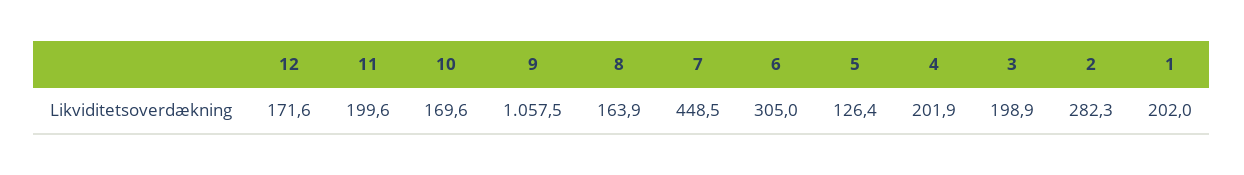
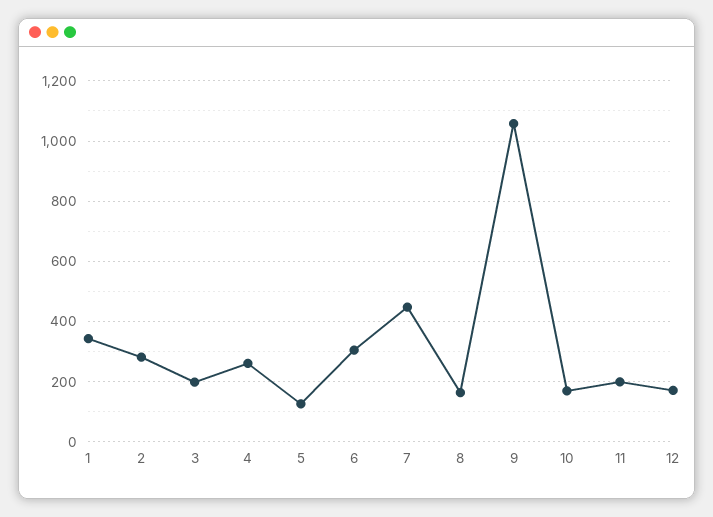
4: 201.9 -> 260
1: 202 -> 340

